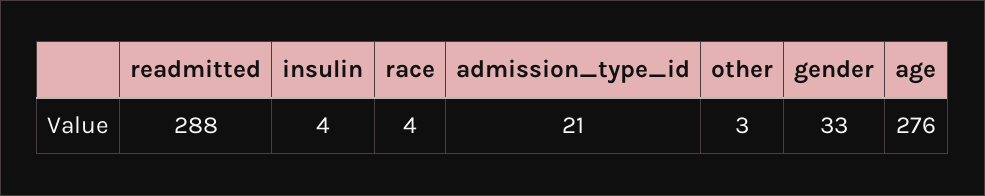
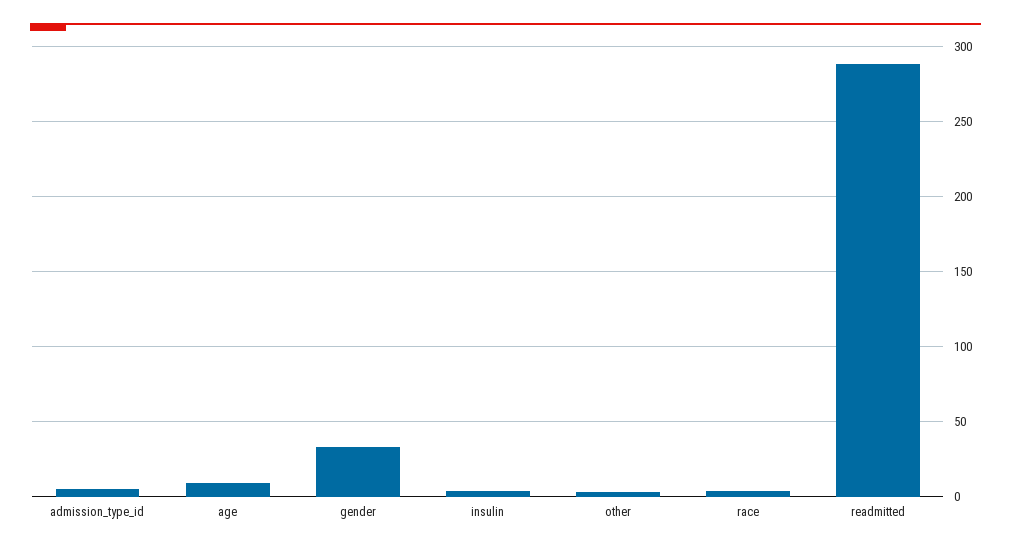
admission_type_id: 21 -> 5
age: 276 -> 10

